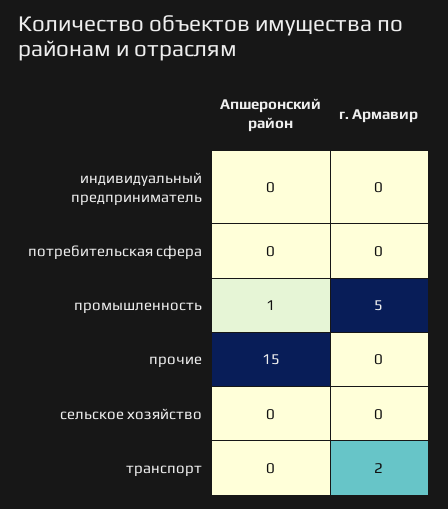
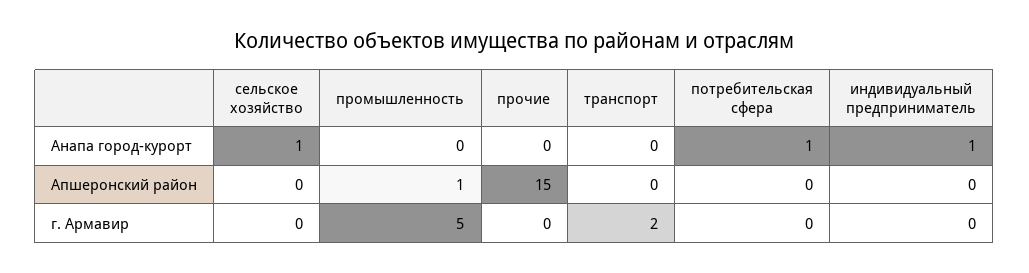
Анапа город-курорт, сельское хозяйство: none -> 1
Анапа город-курорт, промышленность: none -> 0
Анапа город-курорт, прочие: none -> 0
Анапа город-курорт, транспорт: none -> 0
Анапа город-курорт, потребительская сфера: none -> 1
Анапа город-курорт, индивидуальный предприниматель: none -> 1

